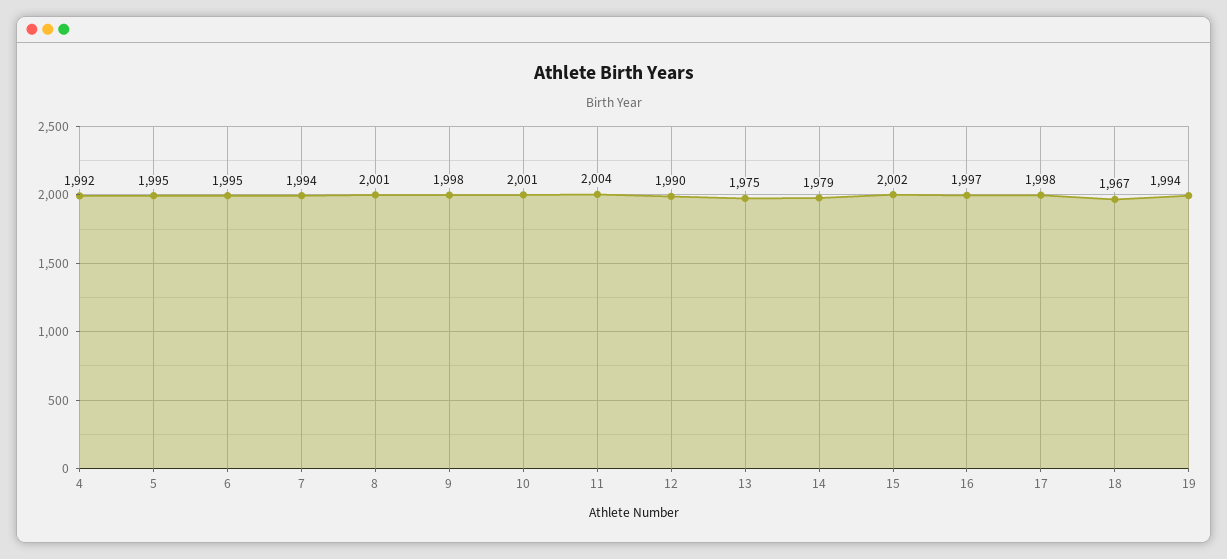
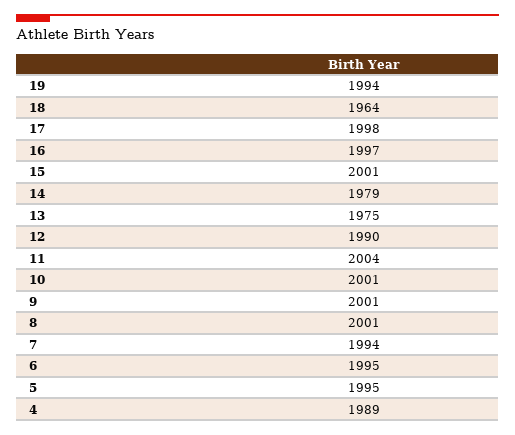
4: 1992 -> 1989
9: 1998 -> 2001
15: 2002 -> 2001
18: 1967 -> 1964

